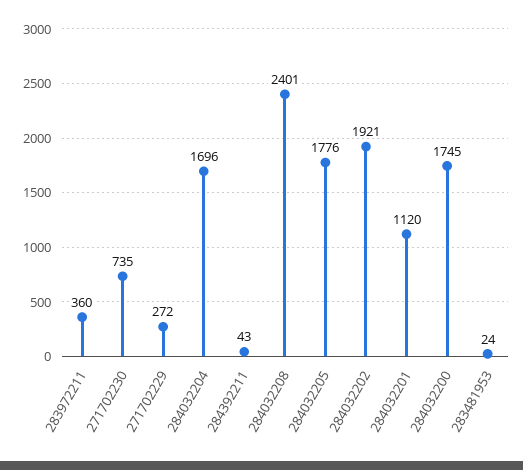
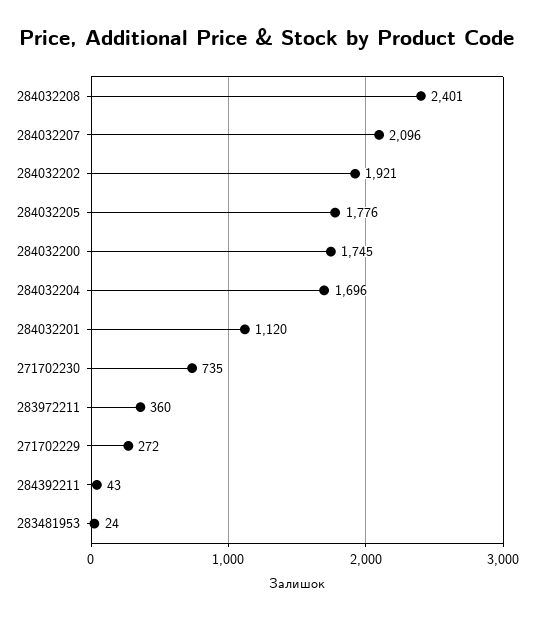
284032207: none -> 2096

